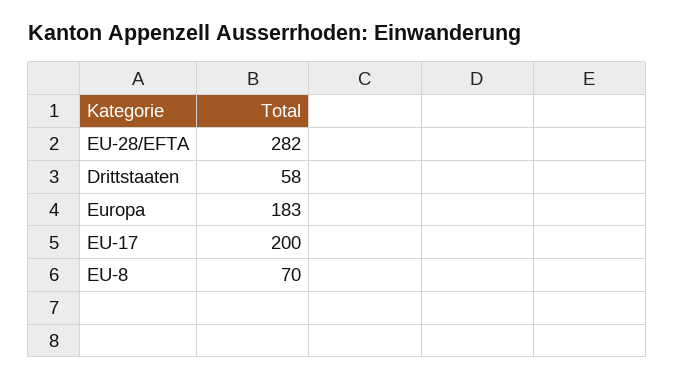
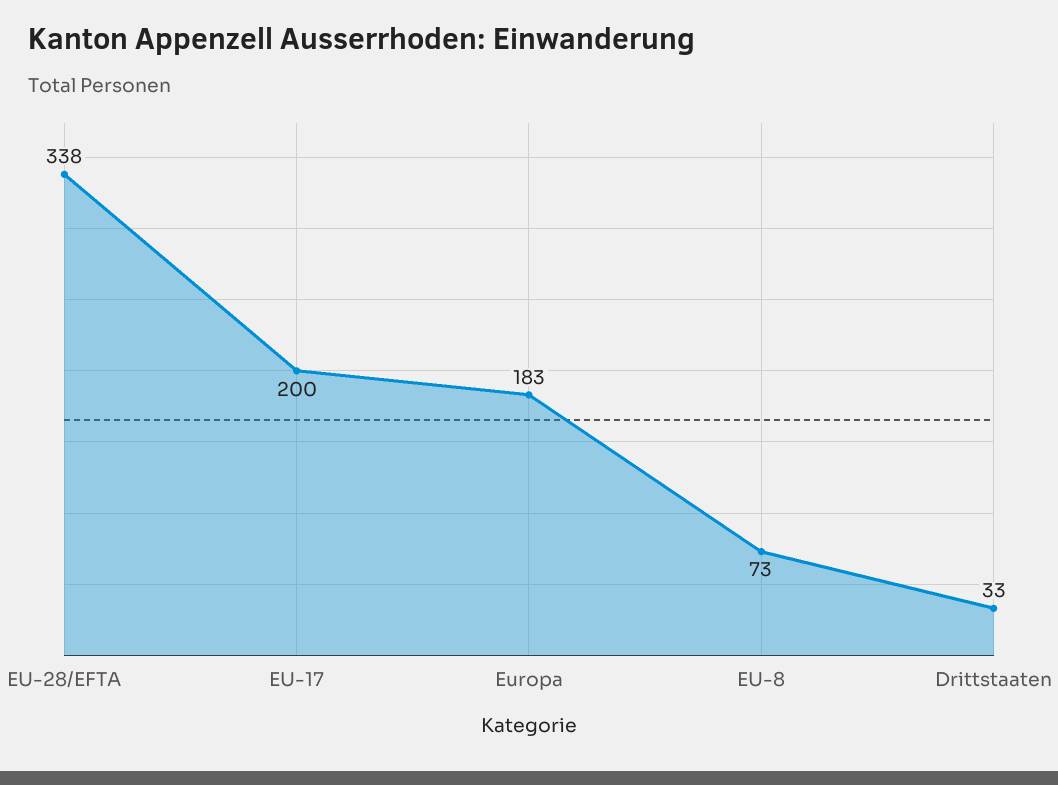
EU-28/EFTA: 282 -> 338
Drittstaaten: 58 -> 33
EU-8: 70 -> 73

